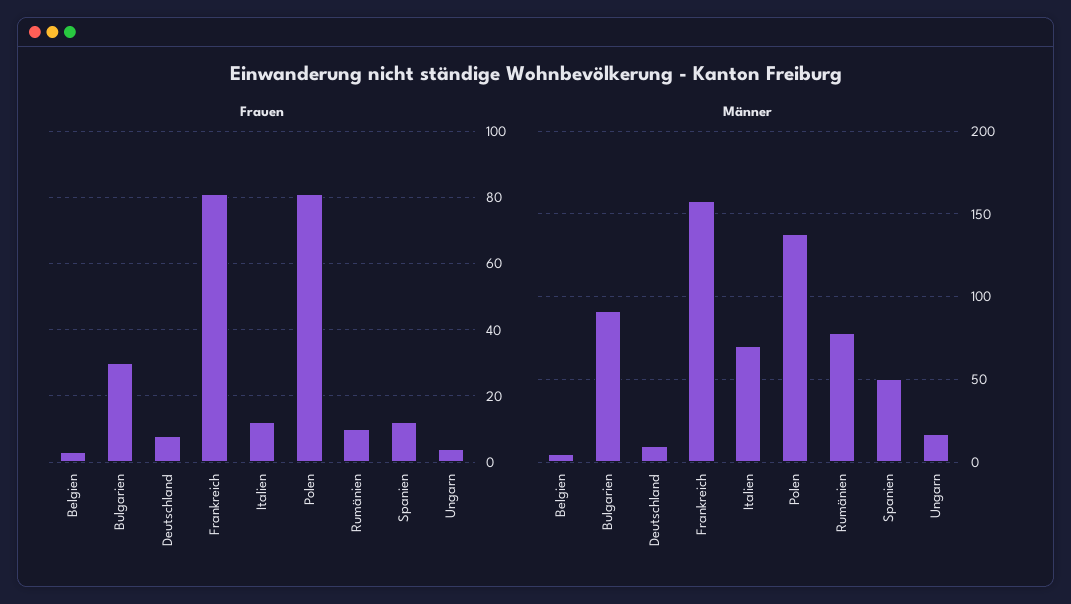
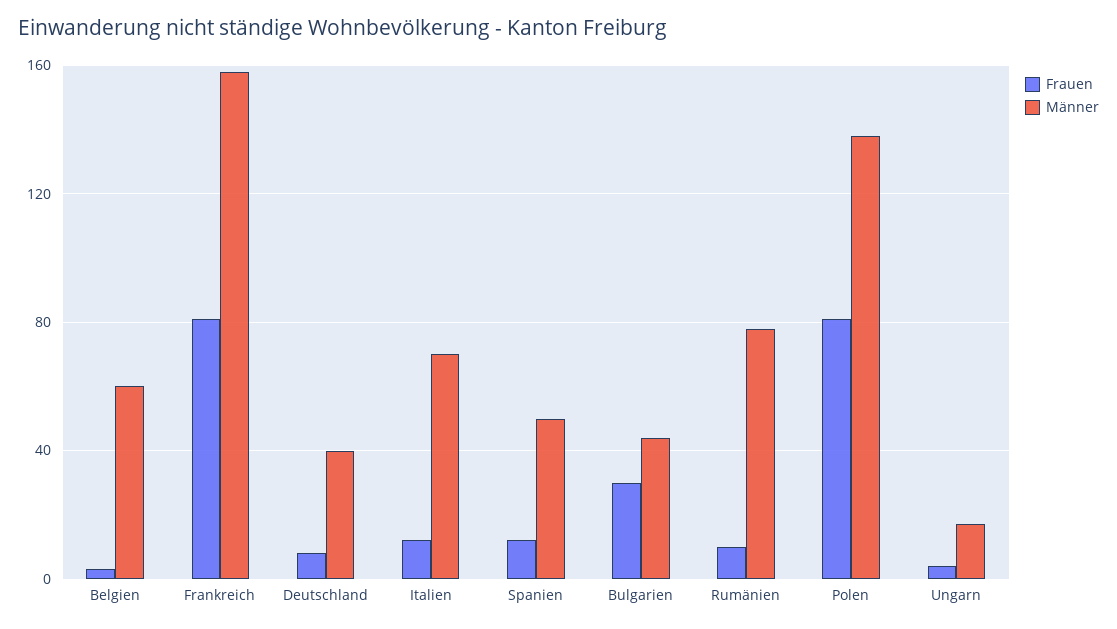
Männer, Belgien: 5 -> 60
Männer, Bulgarien: 90 -> 45
Männer, Deutschland: 10 -> 40

